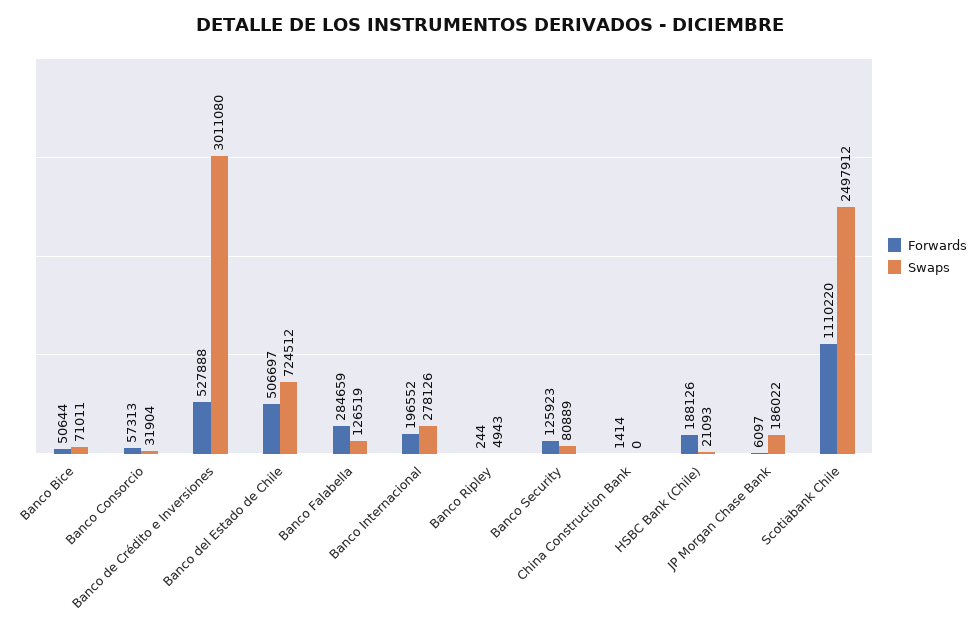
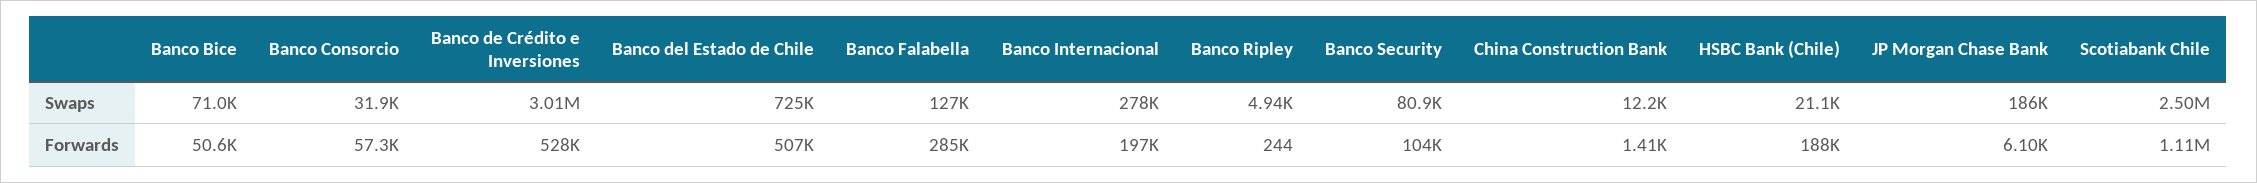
Forwards, Banco Security: 125923 -> 104000
Swaps, China Construction Bank: 0 -> 12200

